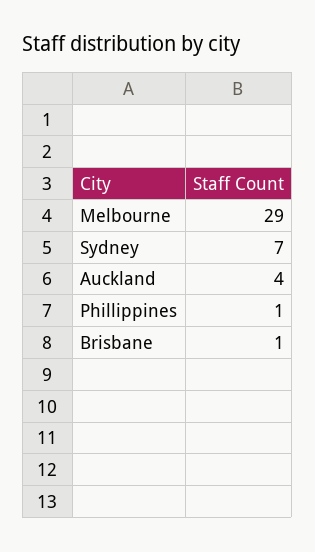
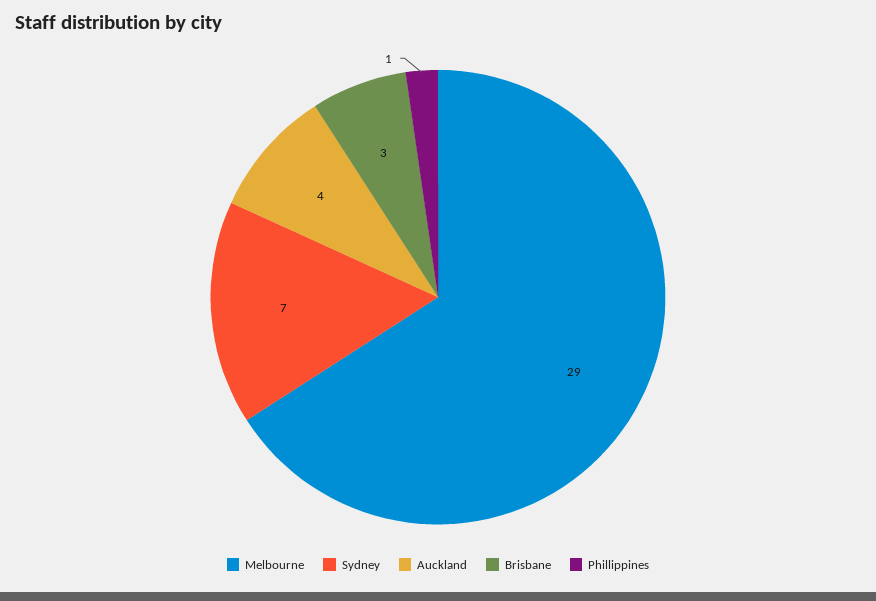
Brisbane: 1 -> 3

